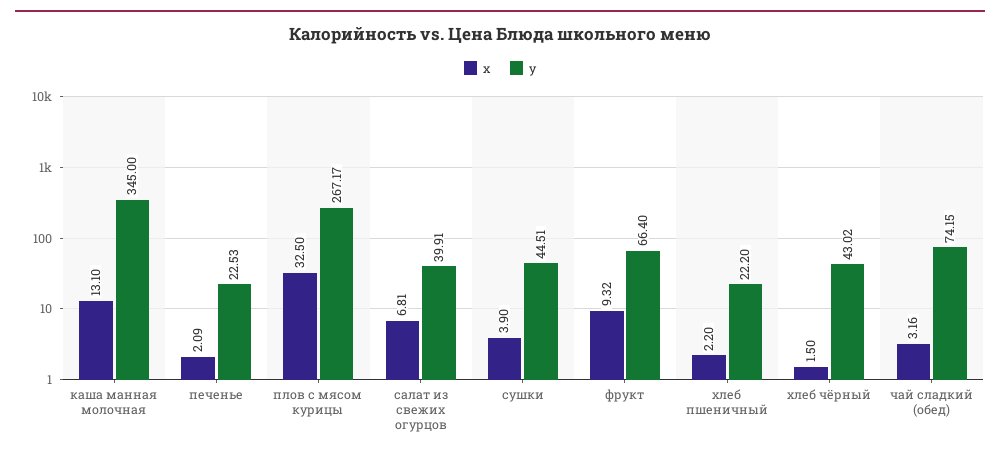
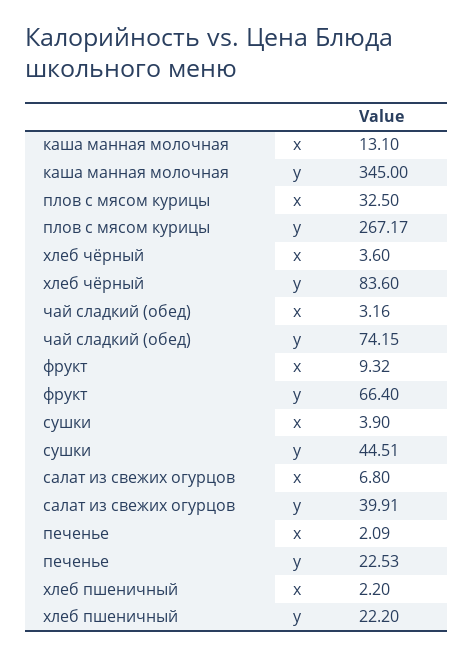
x, салат из свежих огурцов: 6.81 -> 6.8
x, хлеб чёрный: 1.5 -> 3.6
y, хлеб чёрный: 43.02 -> 83.6

